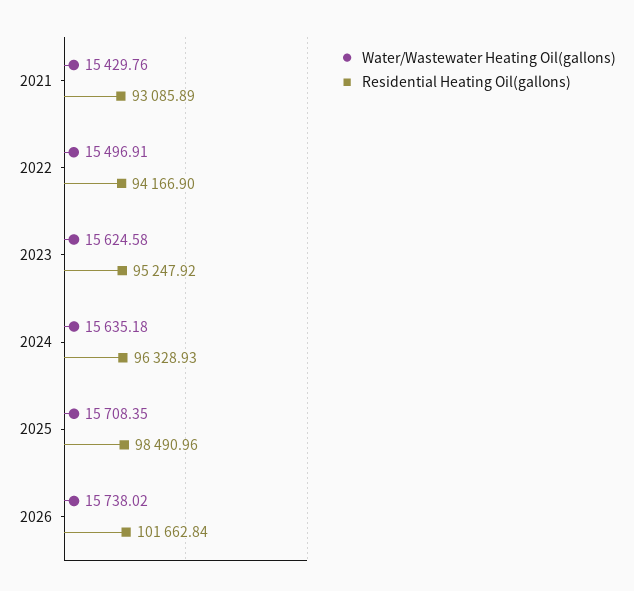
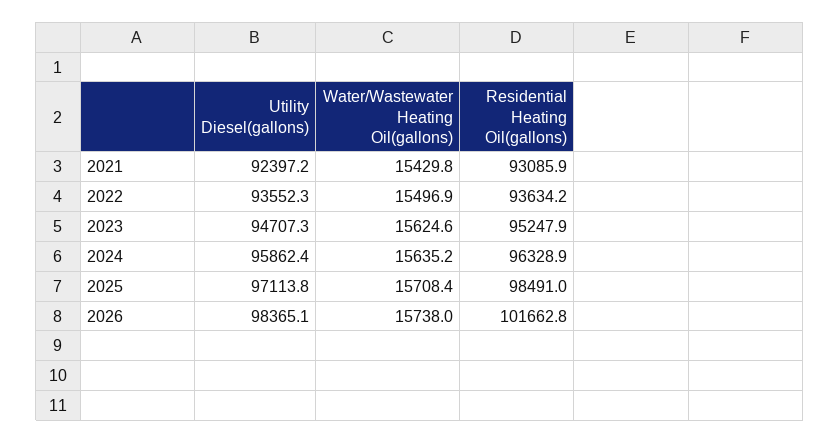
Residential Heating Oil(gallons), 2022: 94166.9 -> 93634.2
Utility Diesel(gallons), 2021: none -> 92397.2
Utility Diesel(gallons), 2022: none -> 93552.3
Utility Diesel(gallons), 2023: none -> 94707.3
Utility Diesel(gallons), 2024: none -> 95862.4
Utility Diesel(gallons), 2025: none -> 97113.8
Utility Diesel(gallons), 2026: none -> 98365.1

